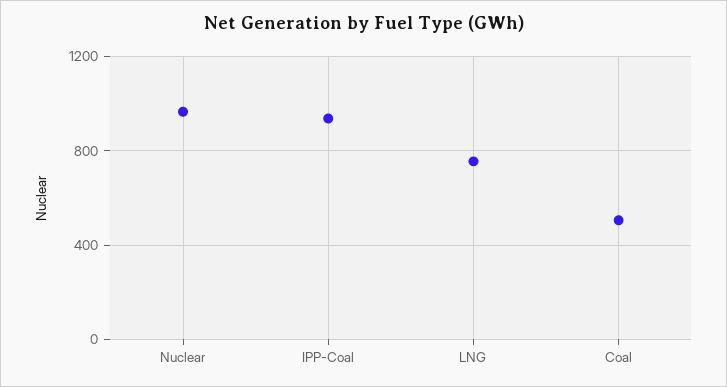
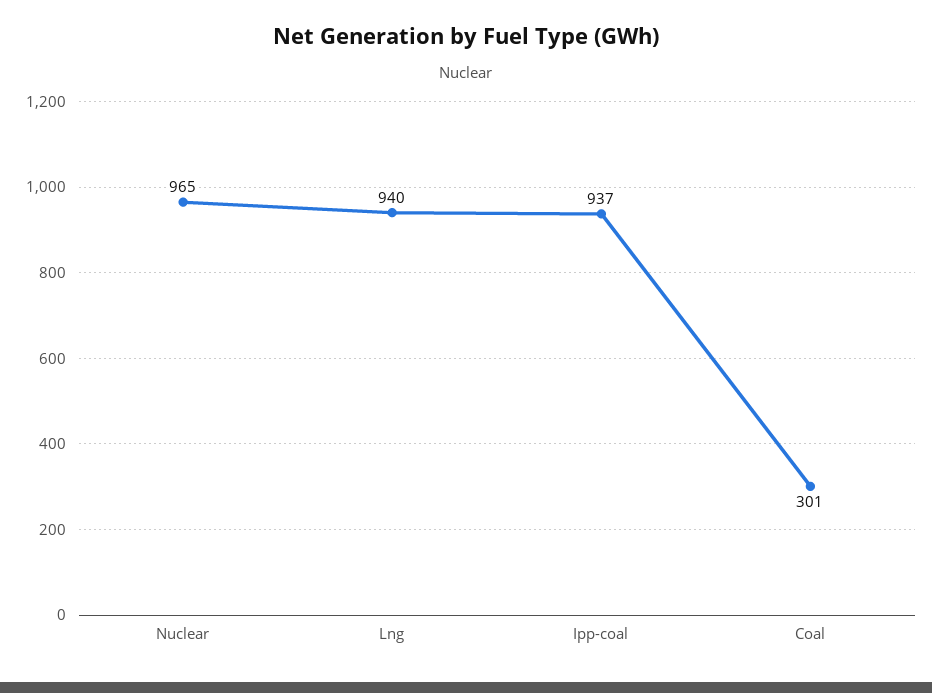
LNG: 750 -> 940
Coal: 500 -> 301

